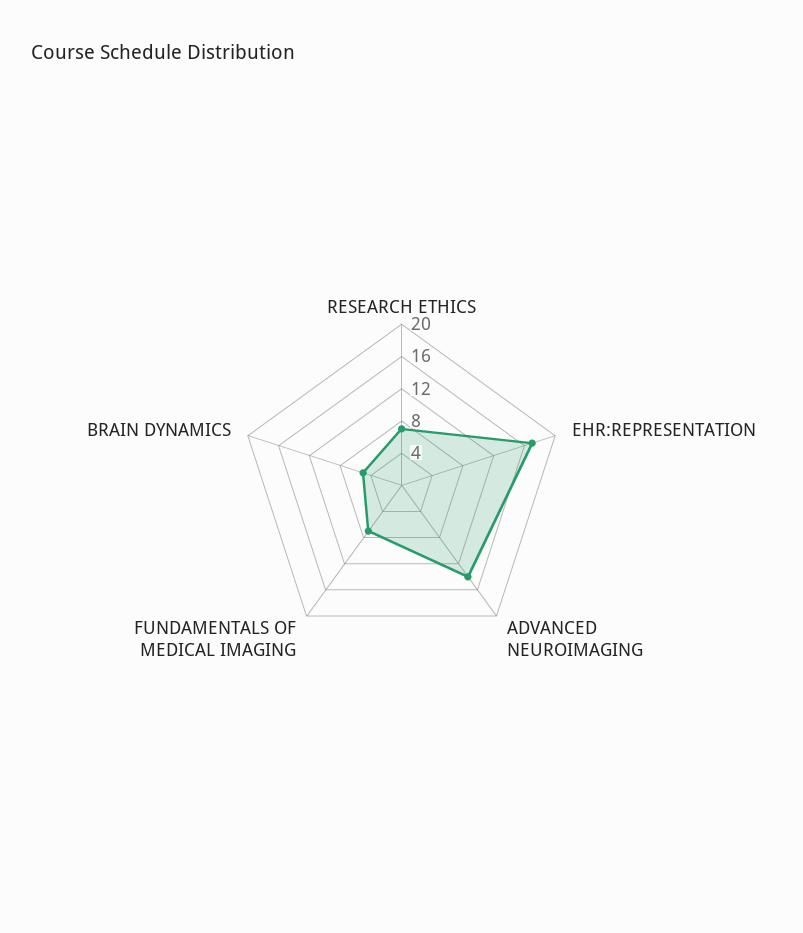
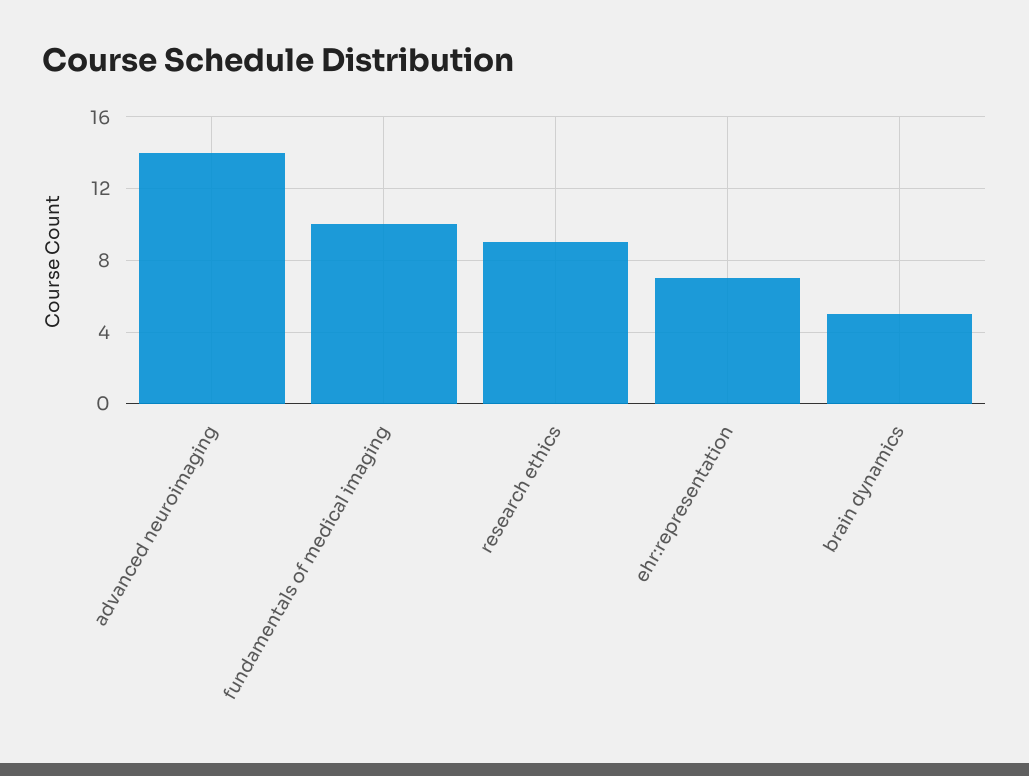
RESEARCH ETHICS: 7 -> 9
EHR:REPRESENTATION: 17 -> 7
FUNDAMENTALS OF MEDICAL IMAGING: 7 -> 10

